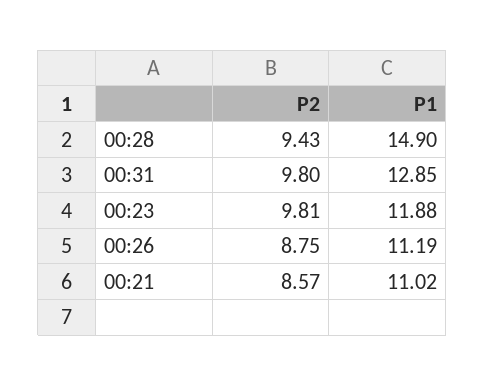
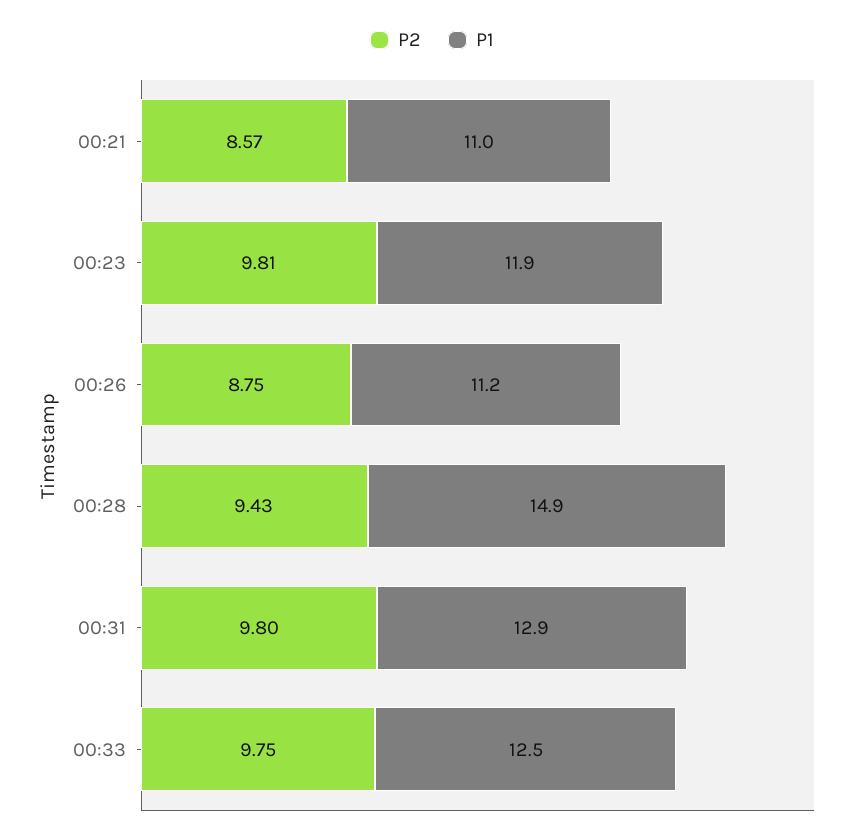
P2, 00:33: none -> 9.75
P1, 00:33: none -> 12.5

